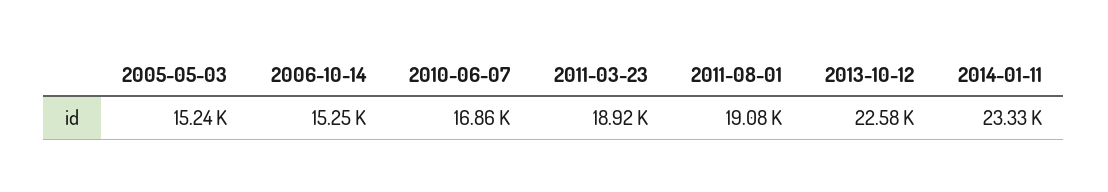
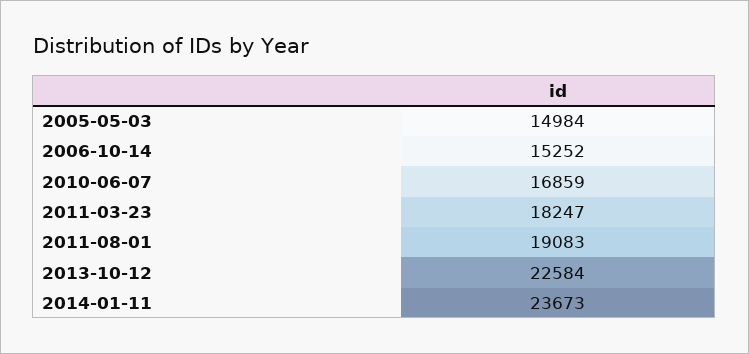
2005-05-03: 15240 -> 14984
2011-03-23: 18920 -> 18247
2014-01-11: 23330 -> 23673

